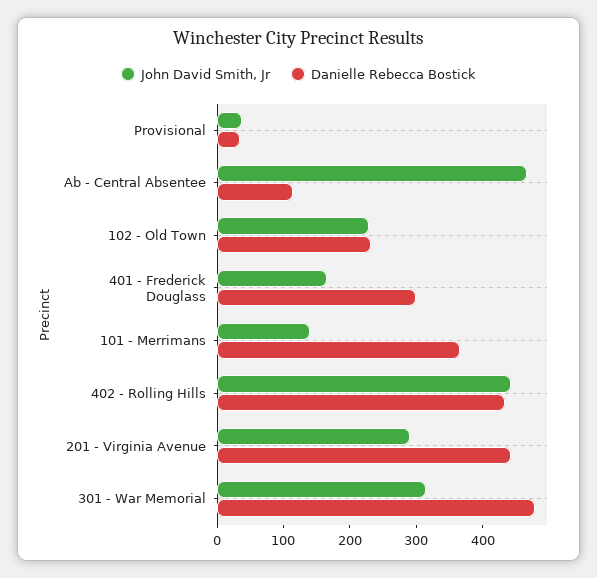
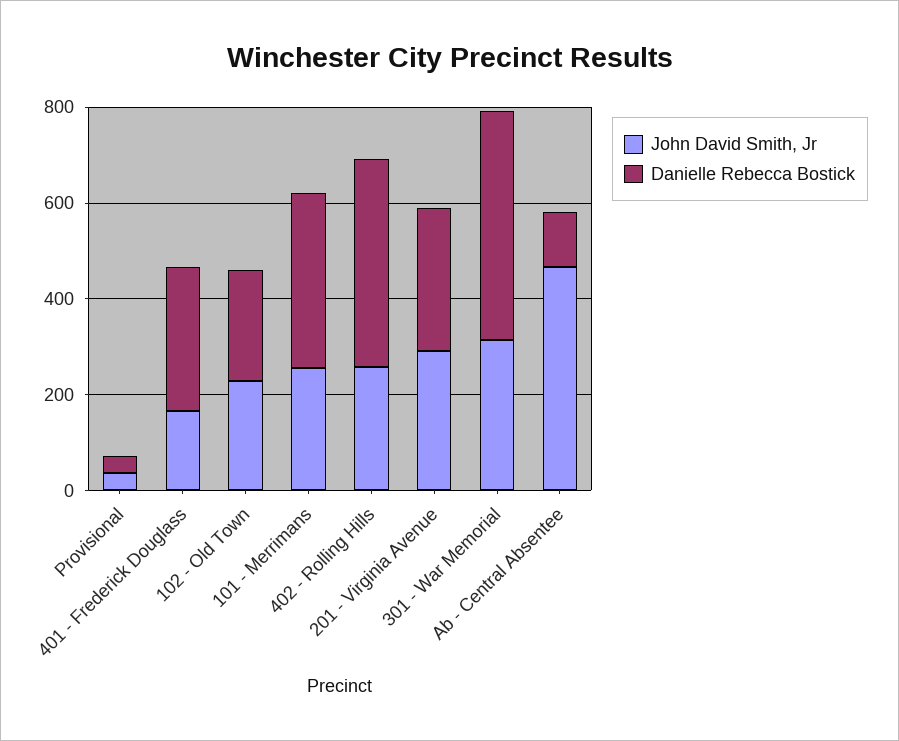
John David Smith, Jr, 101 - Merrimans: 140 -> 250
John David Smith, Jr, 402 - Rolling Hills: 440 -> 250
Danielle Rebecca Bostick, 201 - Virginia Avenue: 440 -> 300

